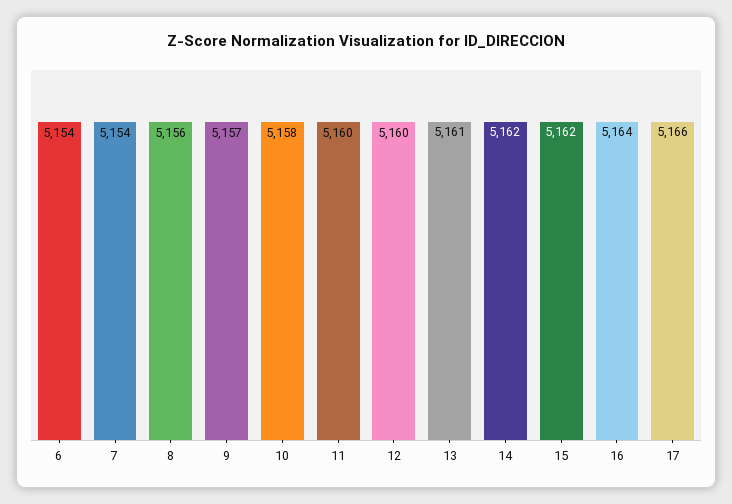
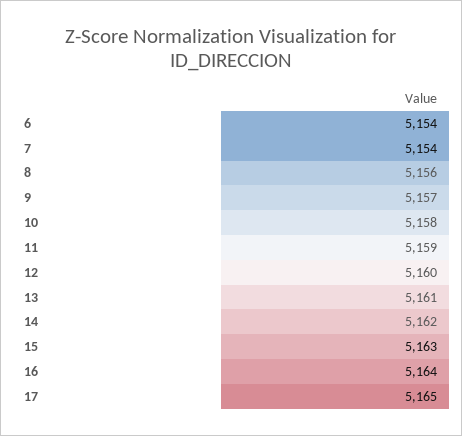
11: 5160 -> 5159
15: 5162 -> 5163
17: 5166 -> 5165

